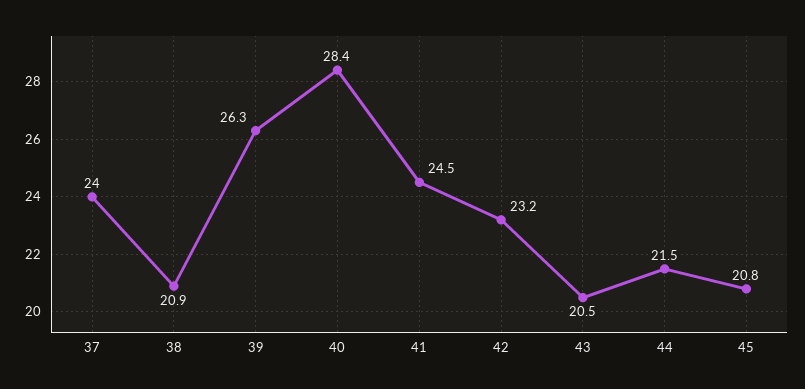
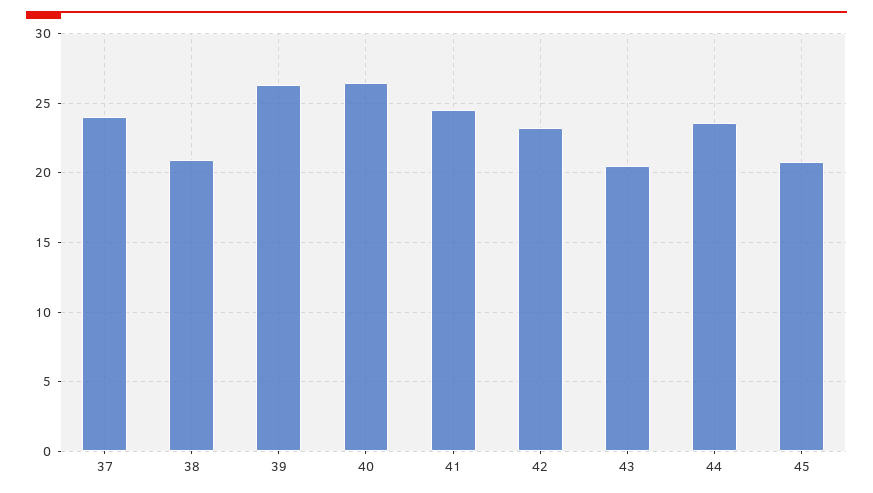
40: 28.4 -> 26.5
44: 21.5 -> 23.5

